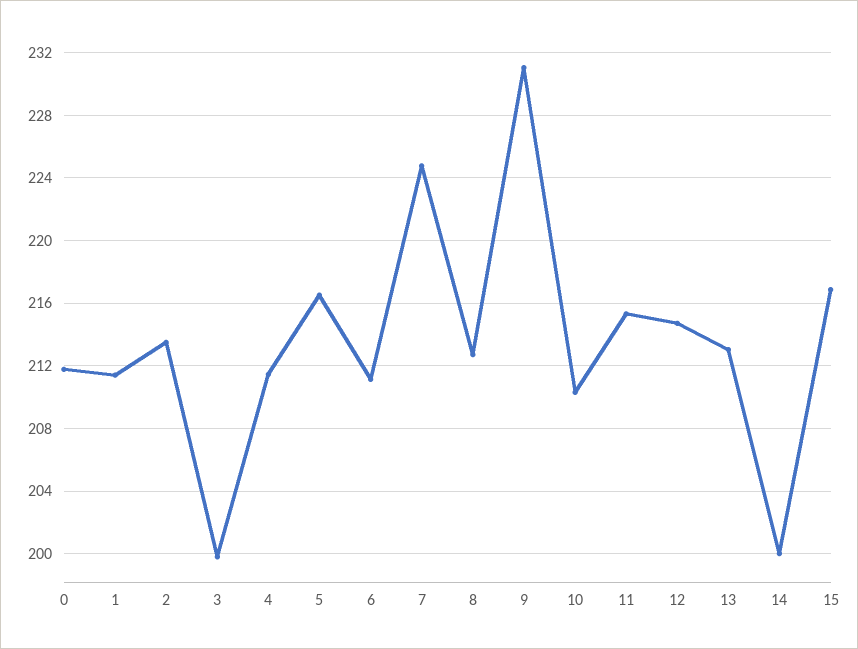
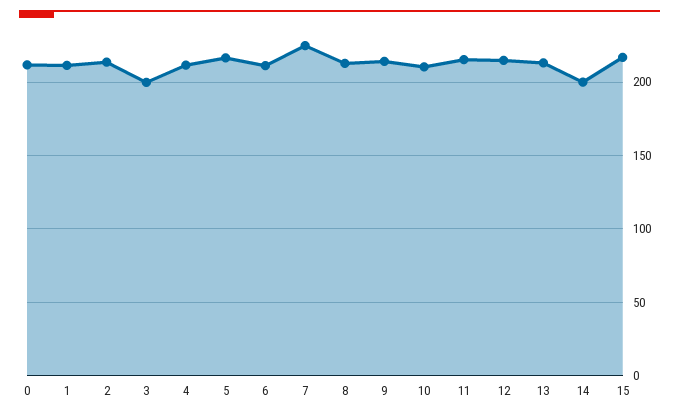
9: 231 -> 215

